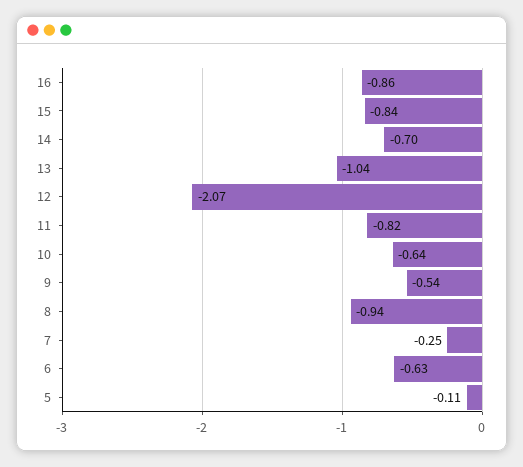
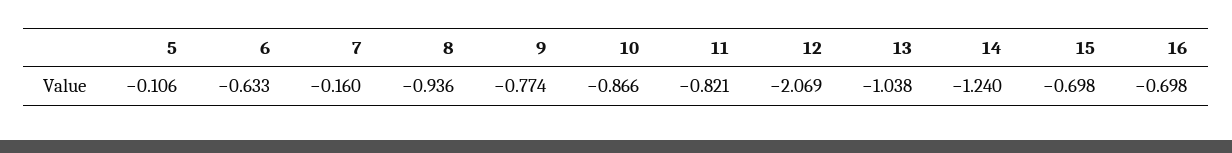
16: -0.86 -> -0.698
15: -0.84 -> -0.698
14: -0.7 -> -1.24
10: -0.64 -> -0.866
9: -0.54 -> -0.774
7: -0.25 -> -0.16

